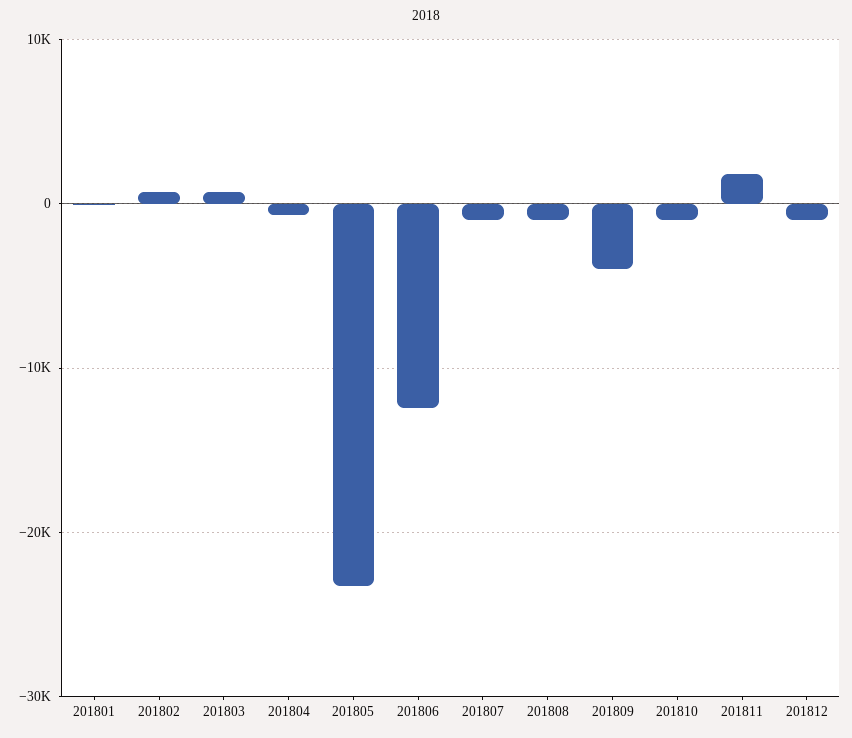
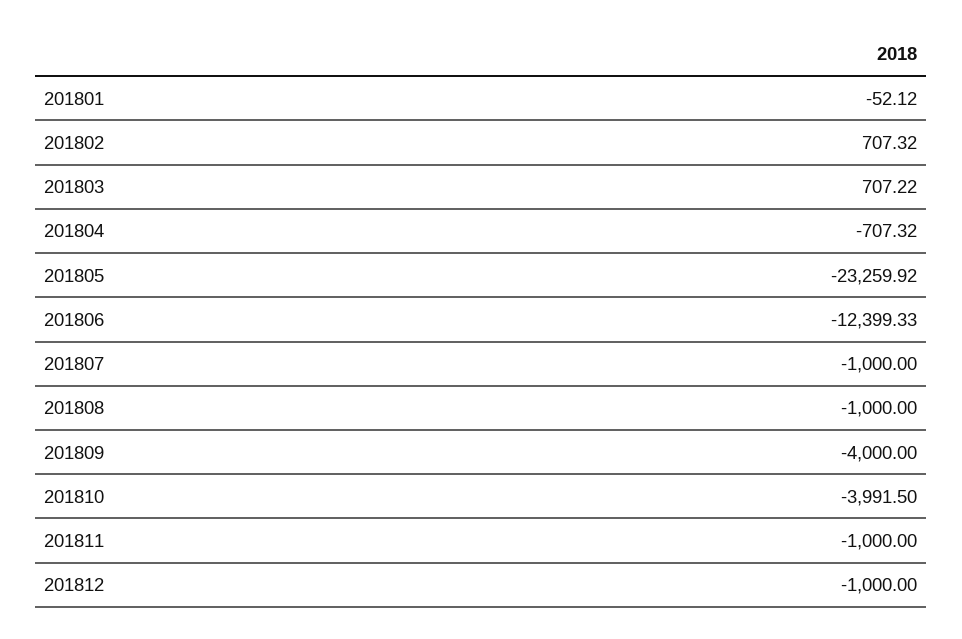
201810: -1000 -> -3991.5
201811: 2000 -> -1000

